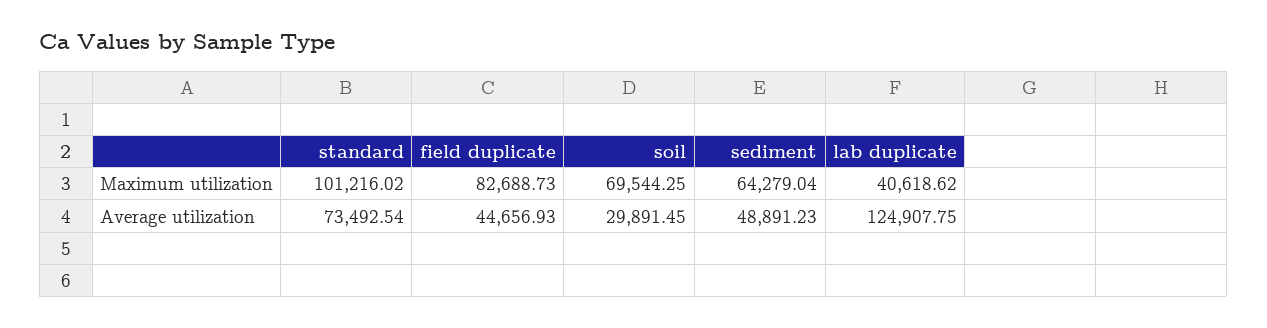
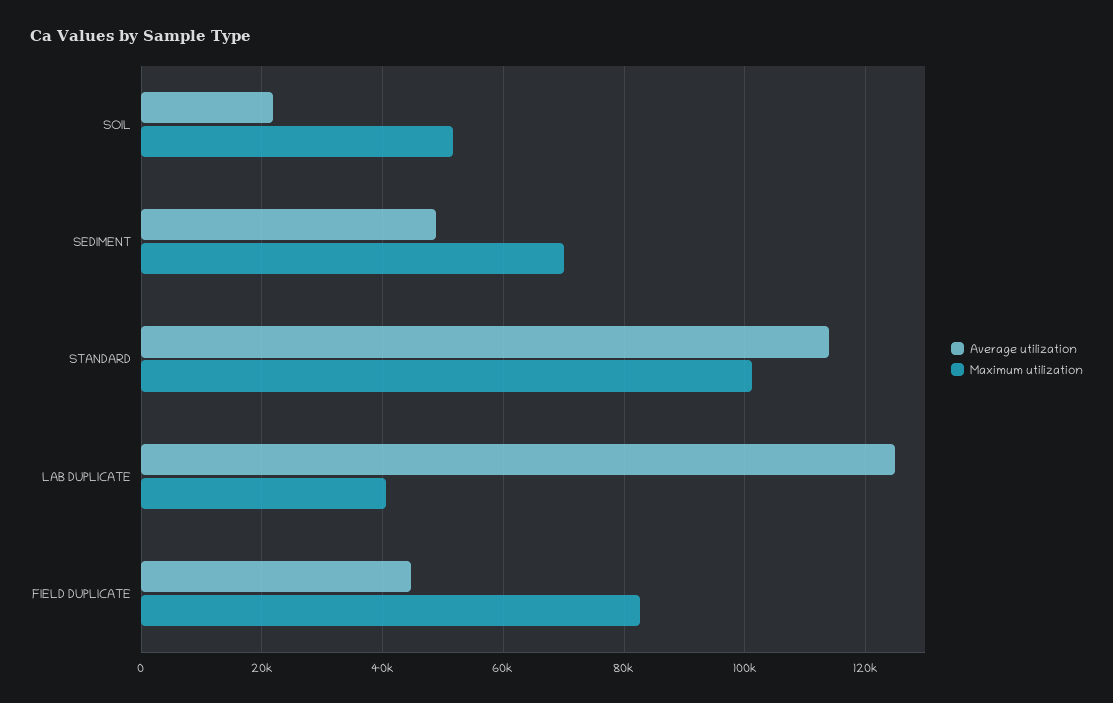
Maximum utilization, soil: 69544.25 -> 52000
Maximum utilization, sediment: 64279.04 -> 70000
Average utilization, standard: 73492.54 -> 114000
Average utilization, soil: 29891.45 -> 22000

